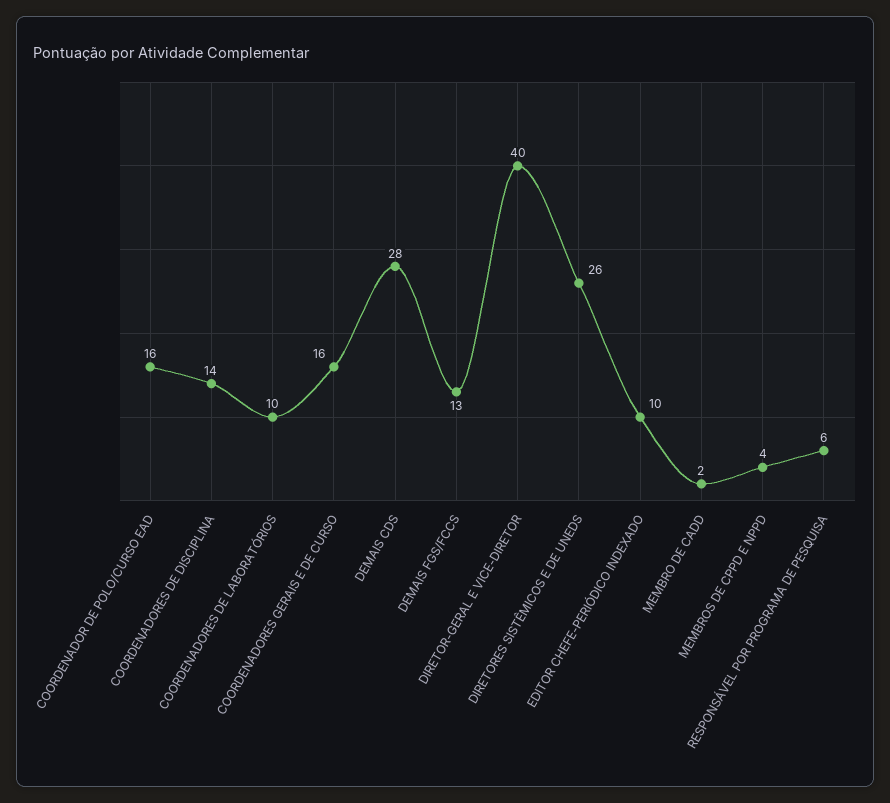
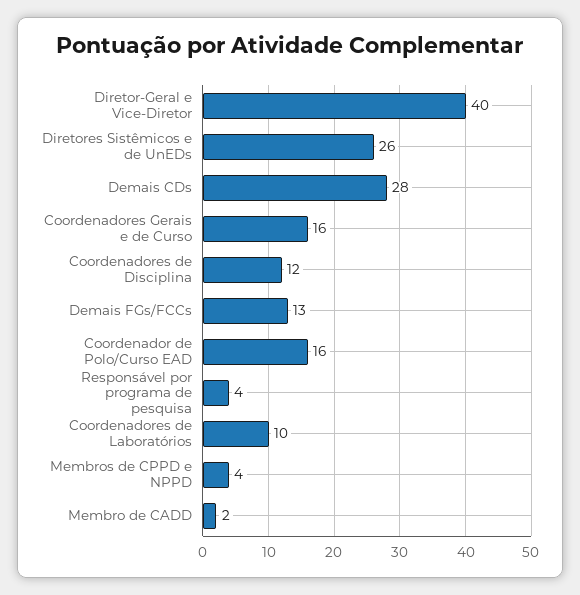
COORDENADORES DE DISCIPLINA: 14 -> 12
EDITOR CHEFE-PERIÓDICO INDEXADO: 10 -> none
RESPONSÁVEL POR PROGRAMA DE PESQUISA: 6 -> 4

